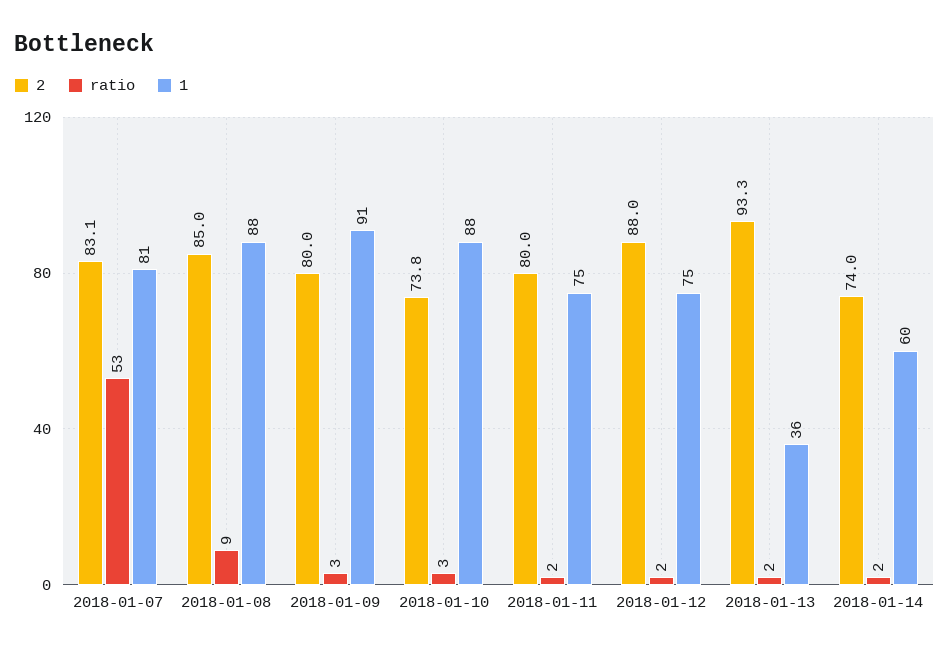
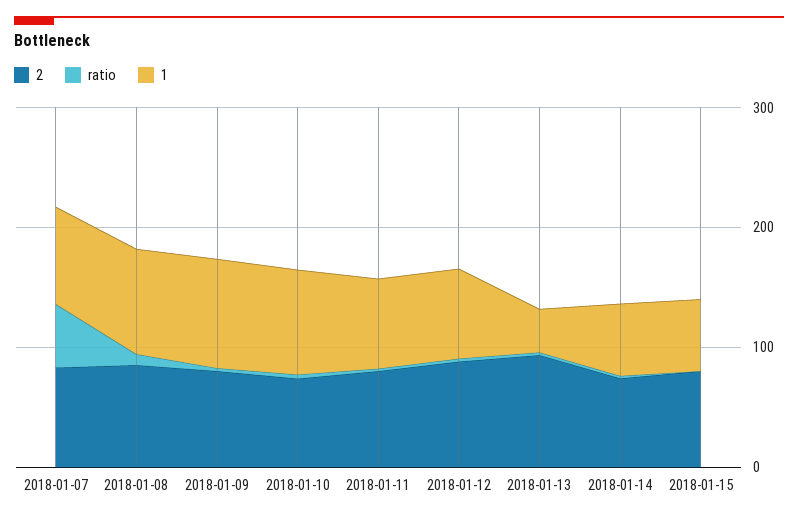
2, 2018-01-15: none -> 80
ratio, 2018-01-15: none -> 0
1, 2018-01-15: none -> 60

